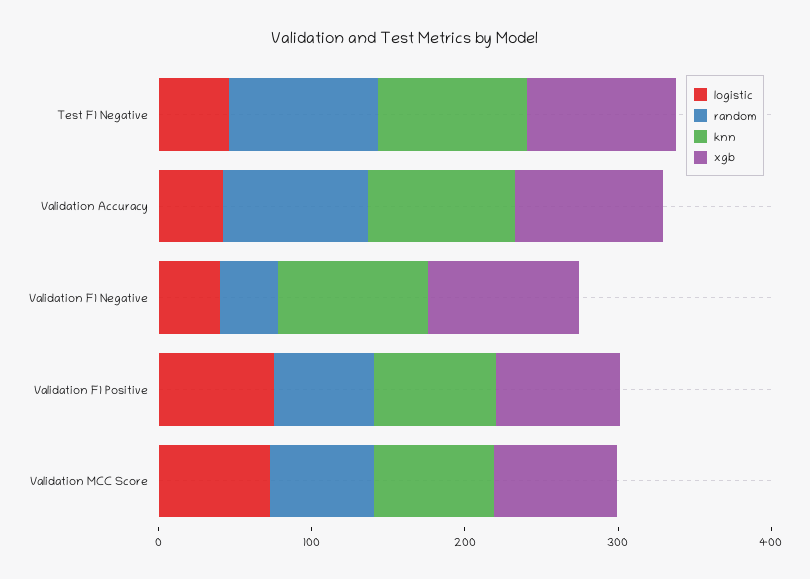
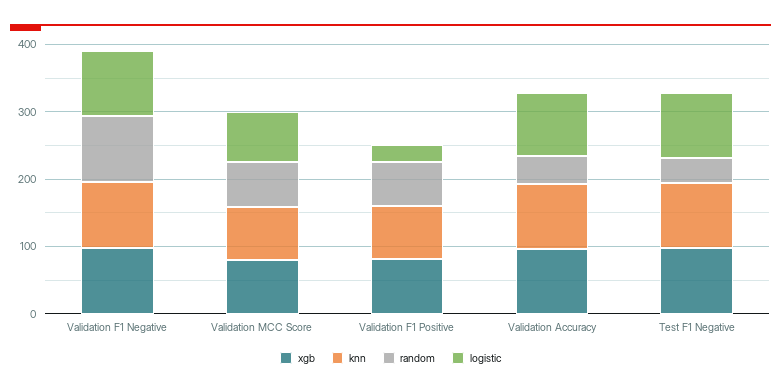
logistic, Test F1 Negative: 40 -> 100
random, Test F1 Negative: 100 -> 40
logistic, Validation Accuracy: 40 -> 100
random, Validation Accuracy: 100 -> 40
logistic, Validation F1 Negative: 40 -> 100
random, Validation F1 Negative: 40 -> 100
logistic, Validation F1 Positive: 80 -> 20

